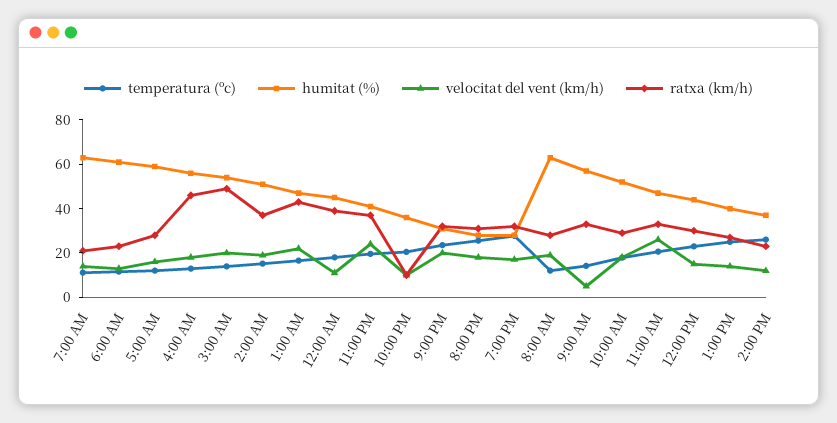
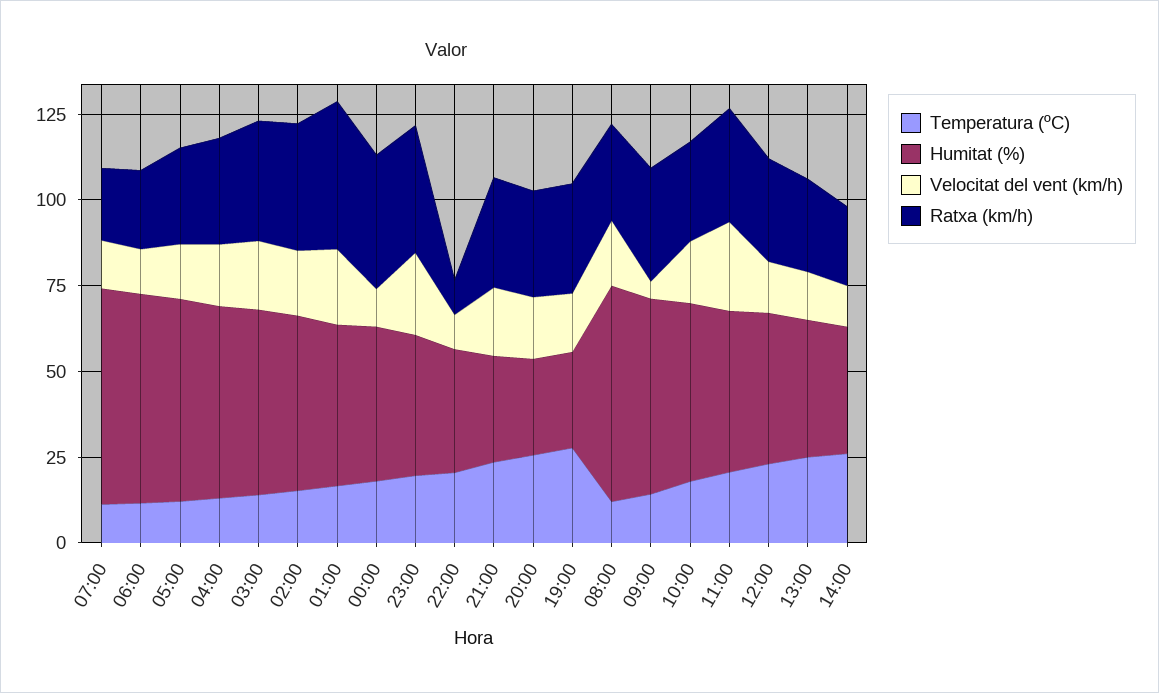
ratxa (km/h), 4:00 AM: 45 -> 30
ratxa (km/h), 3:00 AM: 50 -> 35

